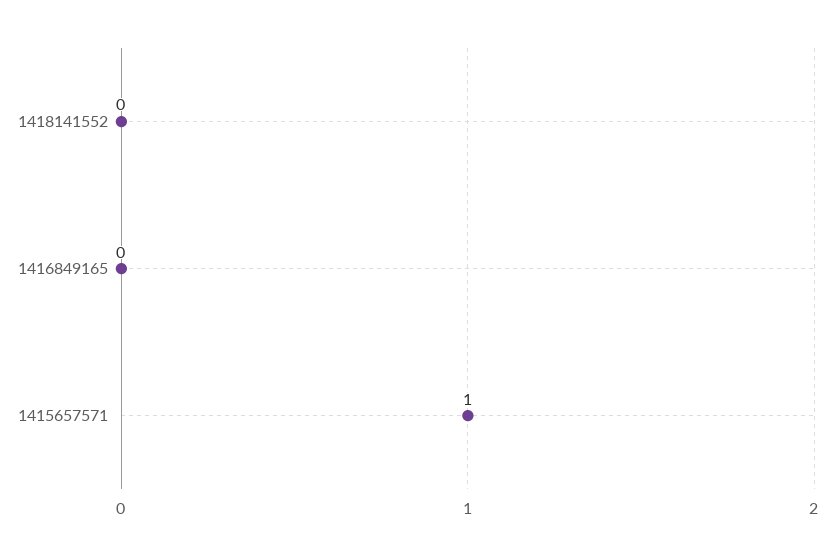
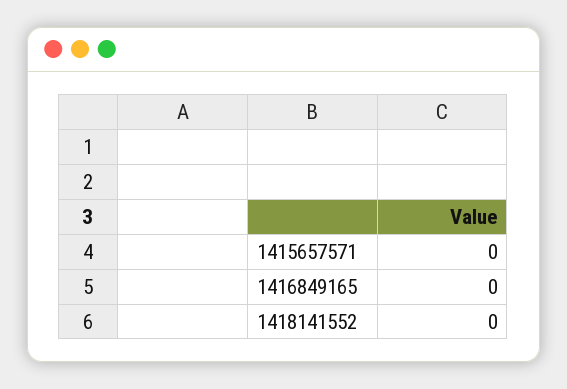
1415657571: 1 -> 0

